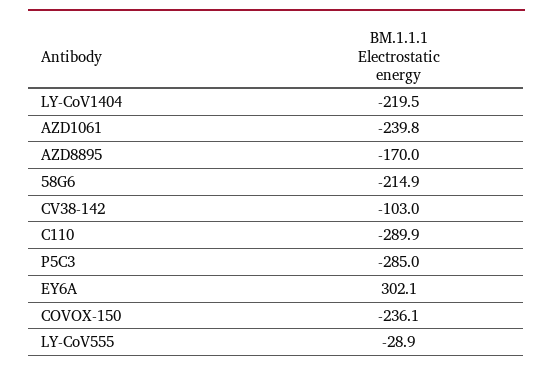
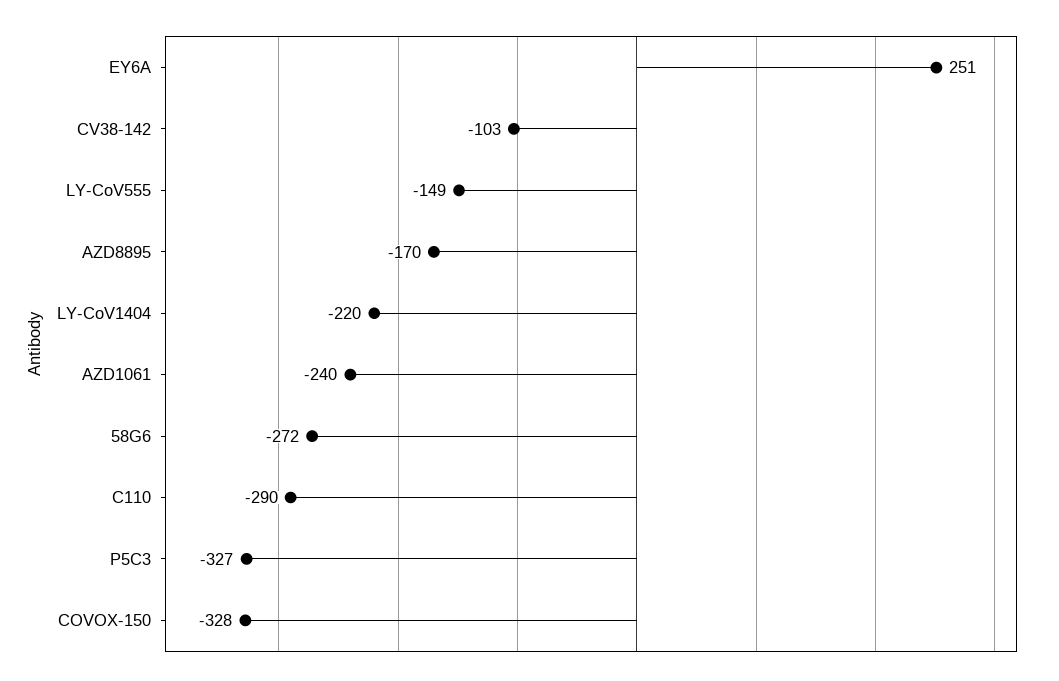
58G6: -214.9 -> -272
P5C3: -285 -> -327
EY6A: 302.1 -> 251
COVOX-150: -236.1 -> -328
LY-CoV555: -28.9 -> -149

